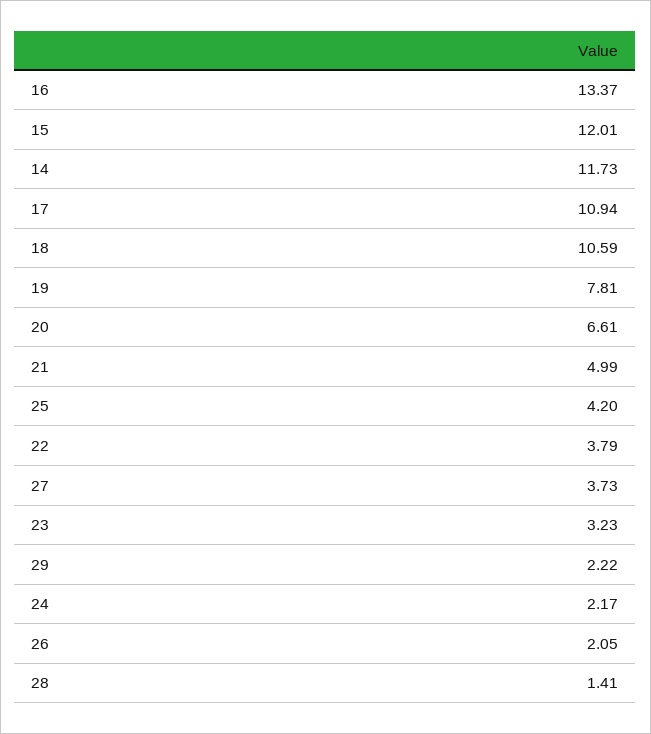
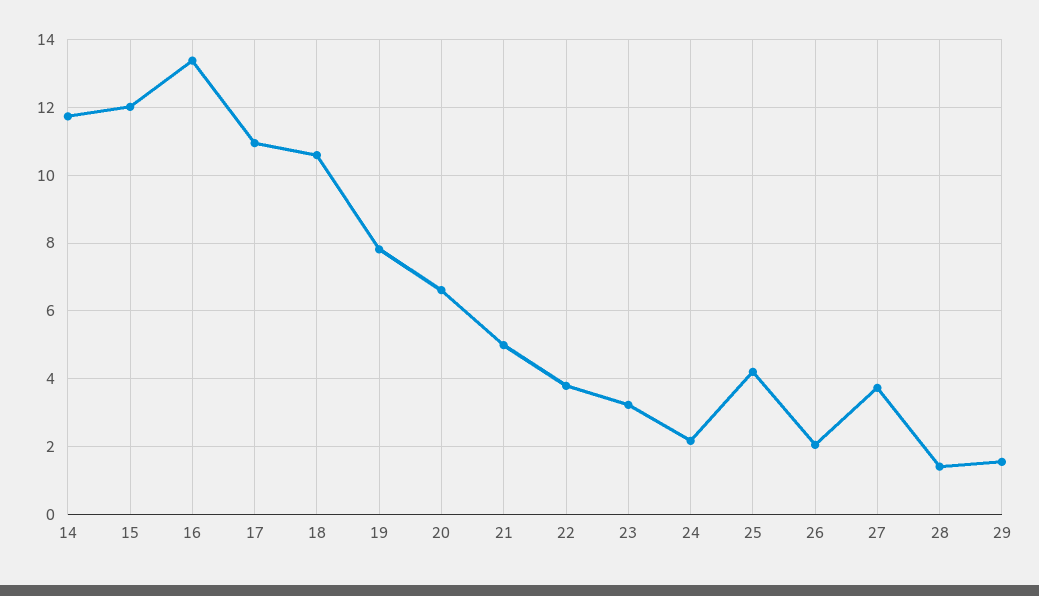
29: 2.22 -> 1.6

